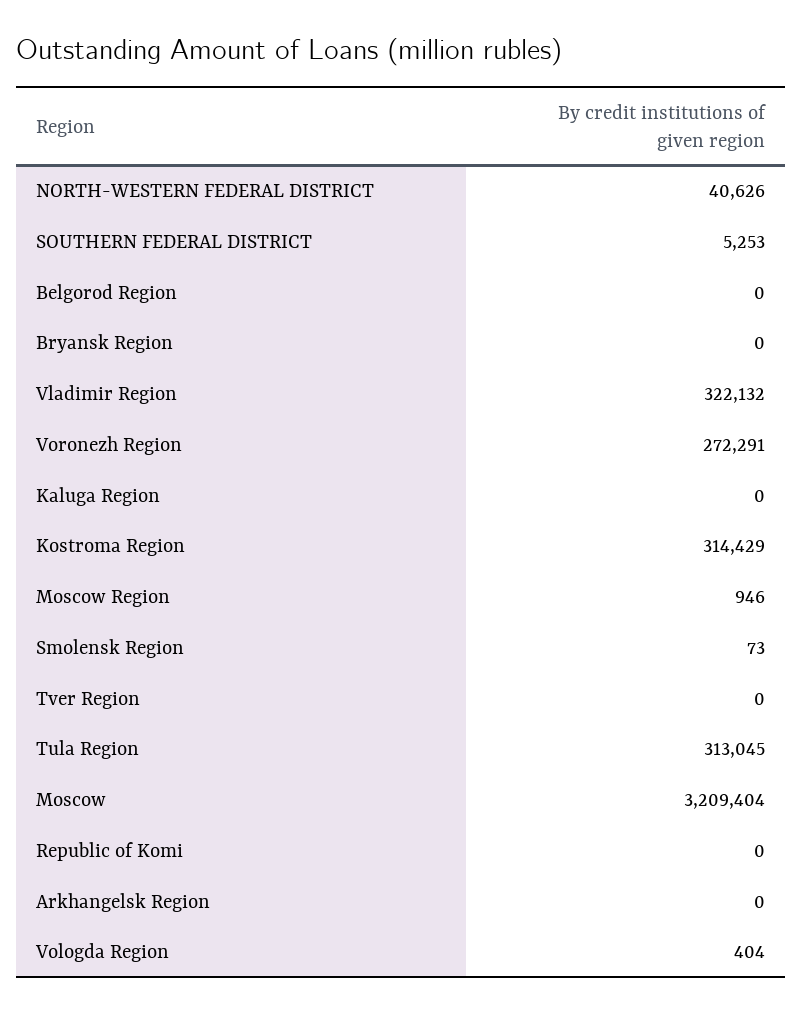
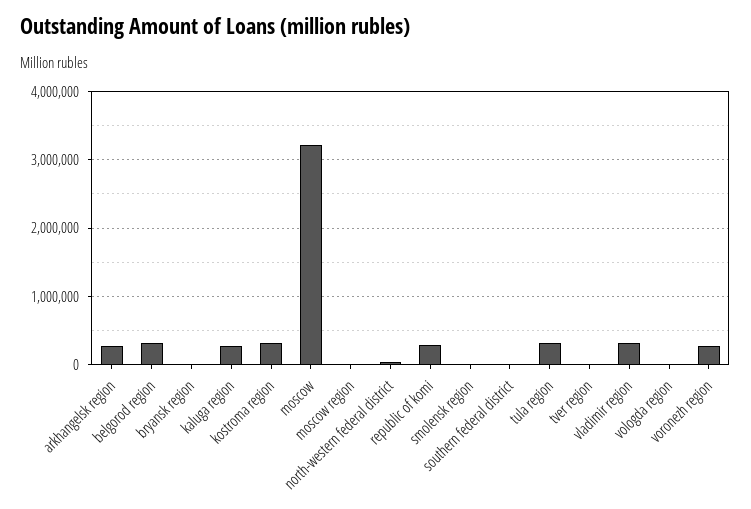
Belgorod Region: 0 -> 300000
Kaluga Region: 0 -> 300000
Republic of Komi: 0 -> 300000
Arkhangelsk Region: 0 -> 300000

